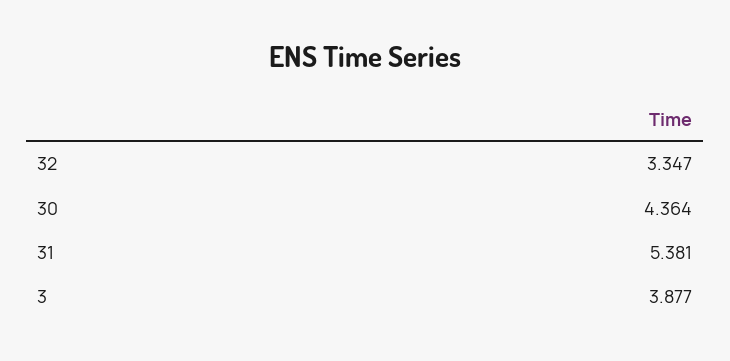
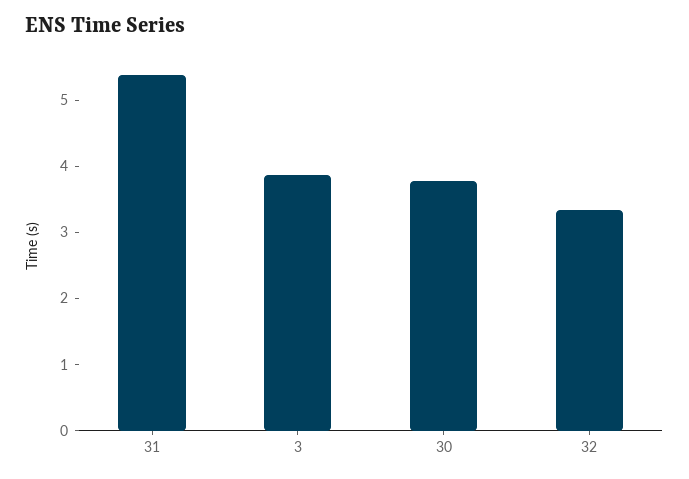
30: 4.364 -> 3.8

